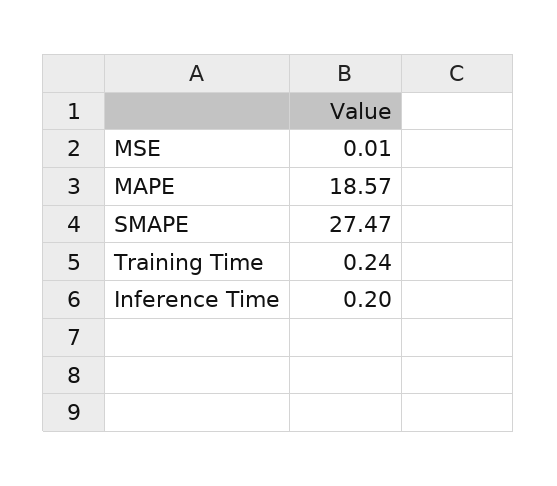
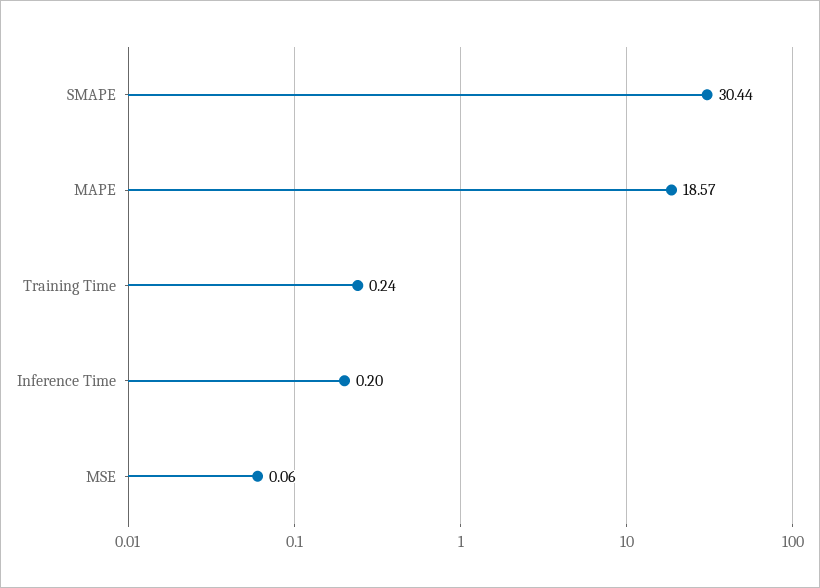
MSE: 0.01 -> 0.06
SMAPE: 27.47 -> 30.44

